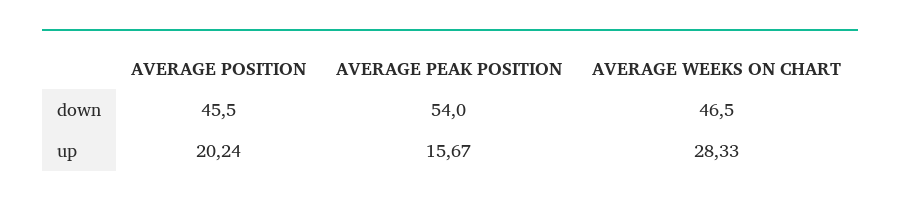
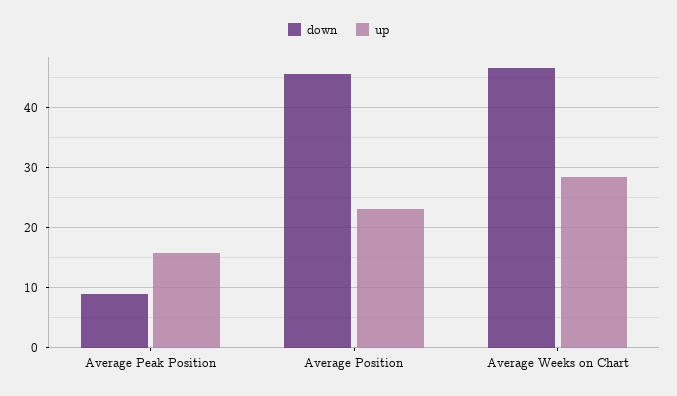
down, AVERAGE PEAK POSITION: 54 -> 9
up, AVERAGE POSITION: 20.24 -> 23

